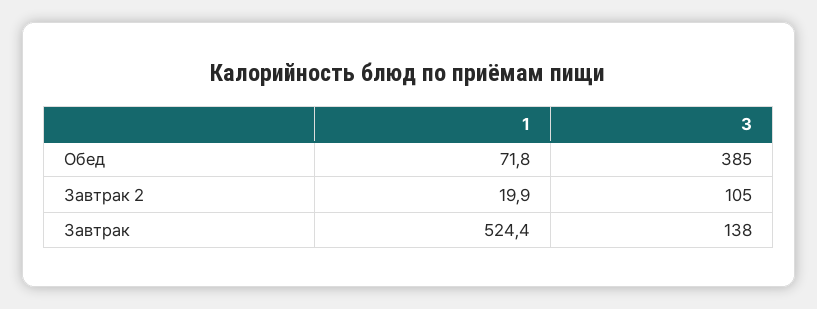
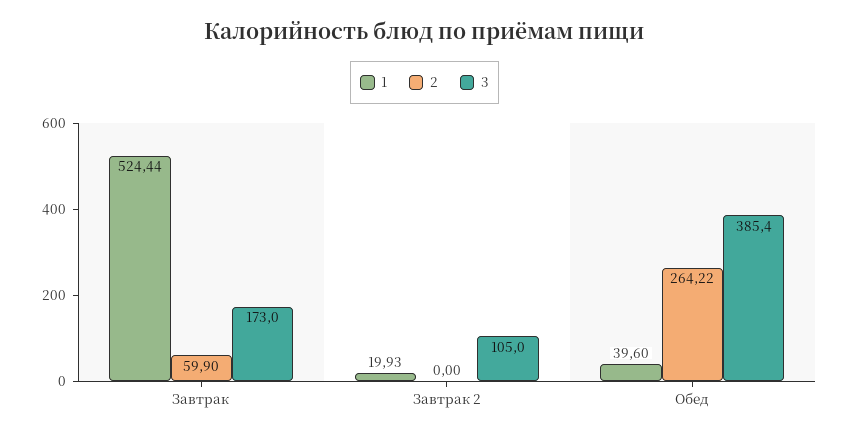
1, Обед: 71.8 -> 39.6
3, Завтрак: 138 -> 173
2, Завтрак: none -> 59.9
2, Завтрак 2: none -> 0
2, Обед: none -> 264.22

